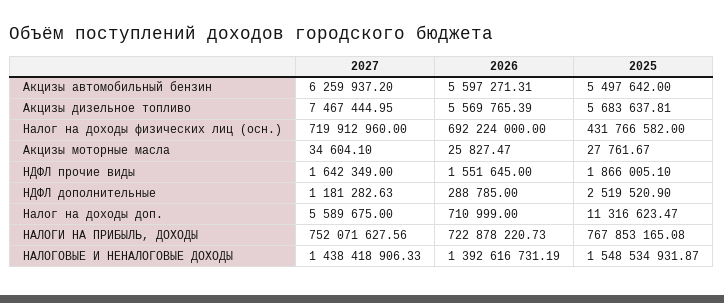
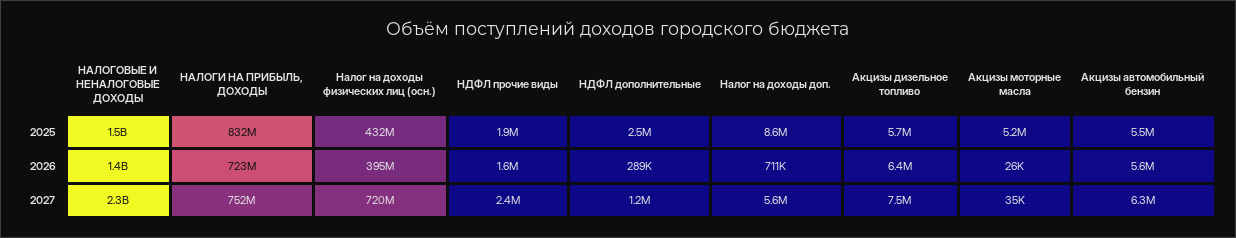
2026, Акцизы дизельное топливо: 5569765.39 -> 6400000
2026, Налог на доходы физических лиц (осн.): 692224000 -> 395000000
2025, Акцизы моторные масла: 27761.67 -> 5200000
2027, НДФЛ прочие виды: 1642349 -> 2400000
2025, Налог на доходы доп.: 11316623.47 -> 8600000
2025, НАЛОГИ НА ПРИБЫЛЬ, ДОХОДЫ: 767853165.08 -> 832000000
2027, НАЛОГОВЫЕ И НЕНАЛОГОВЫЕ ДОХОДЫ: 1438418906.33 -> 2300000000

